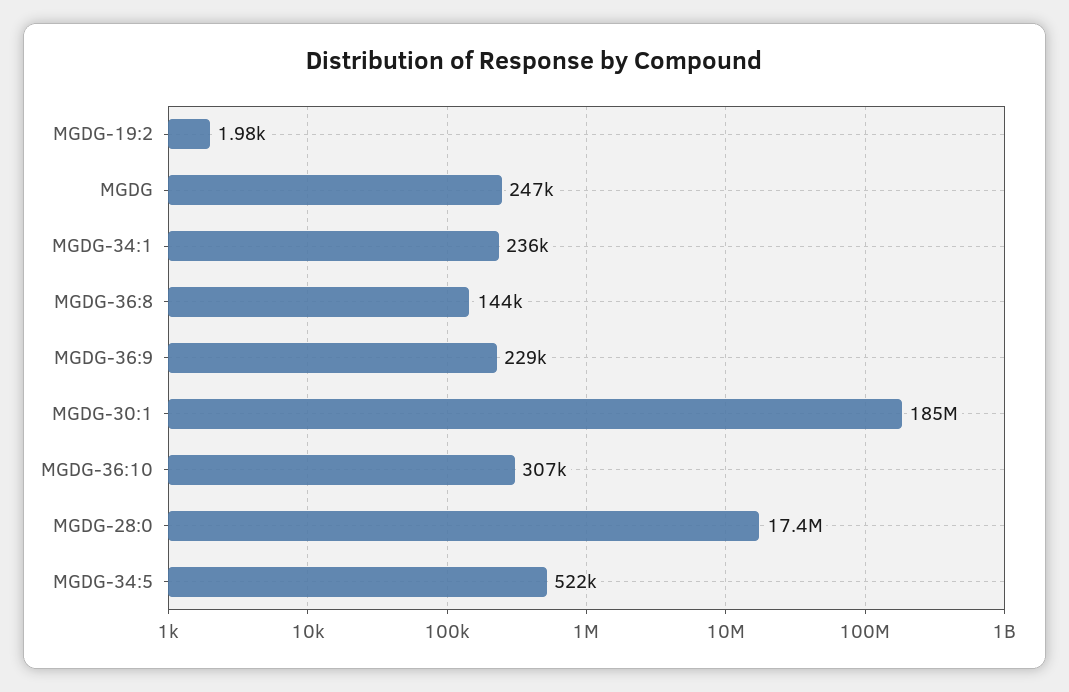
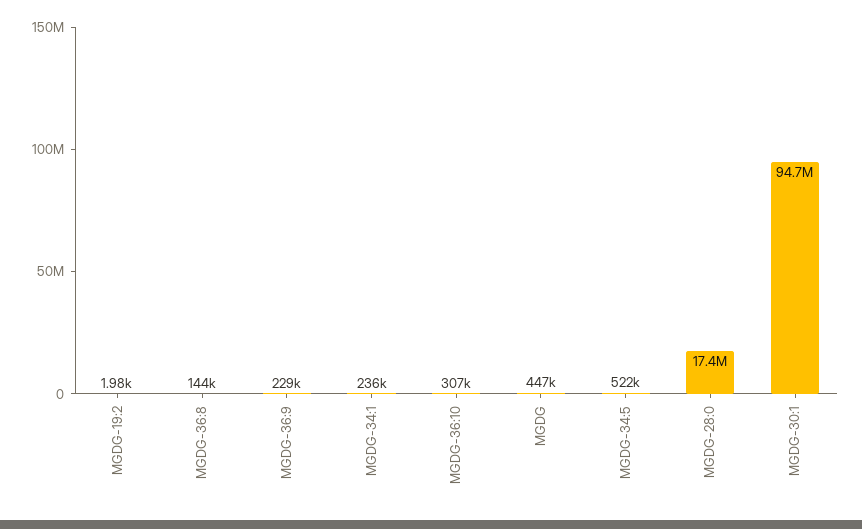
MGDG: 247000 -> 447000
MGDG-30:1: 185000000 -> 94700000

